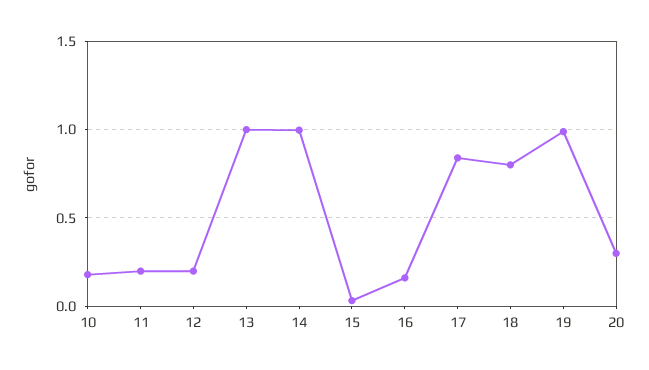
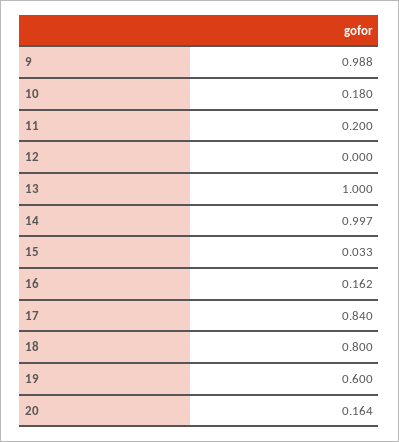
12: 0.2 -> 0
19: 1 -> 0.6
20: 0.3 -> 0.164
9: none -> 0.988

